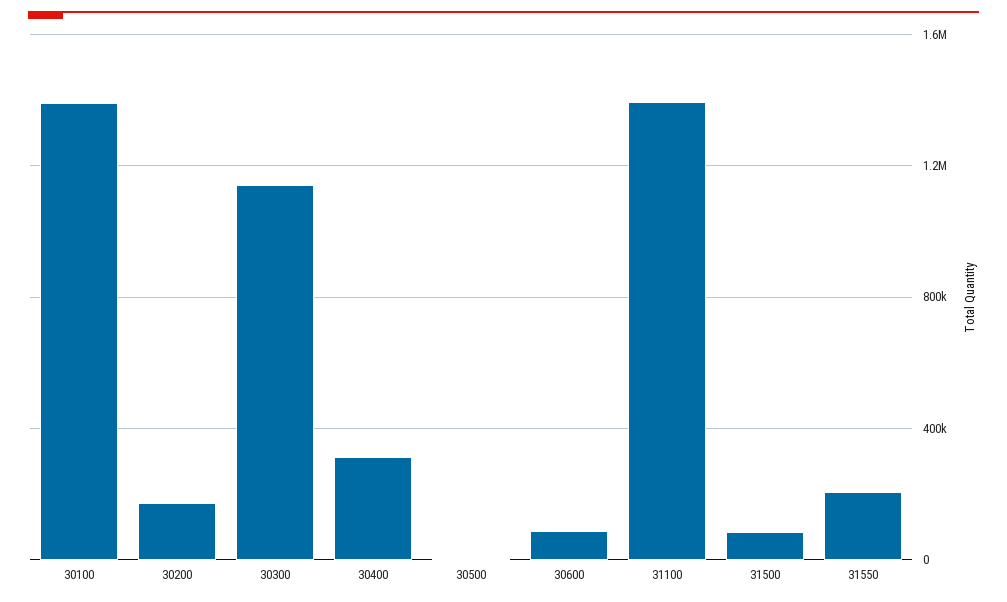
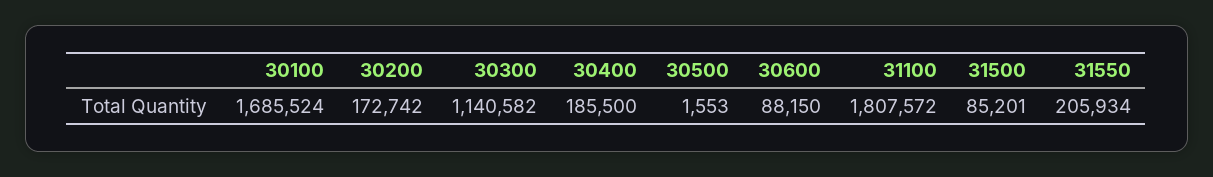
30100: 1400000 -> 1685524
30400: 300000 -> 185500
31100: 1400000 -> 1807572

